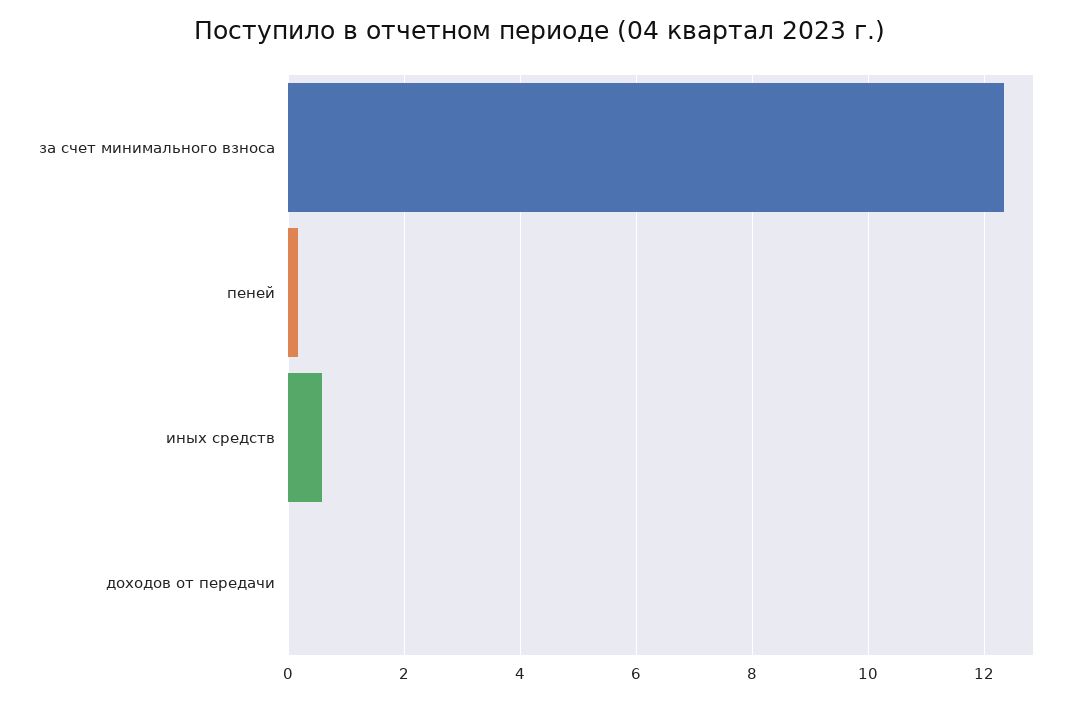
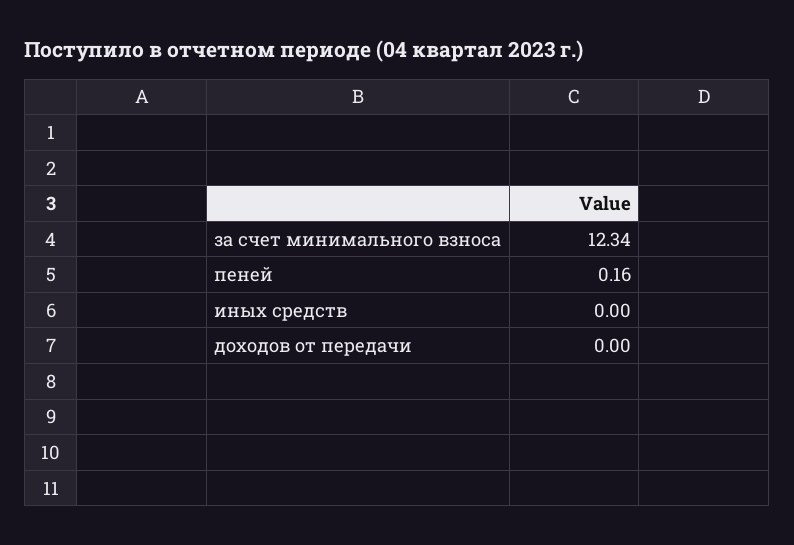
иных средств: 0.6 -> 0

